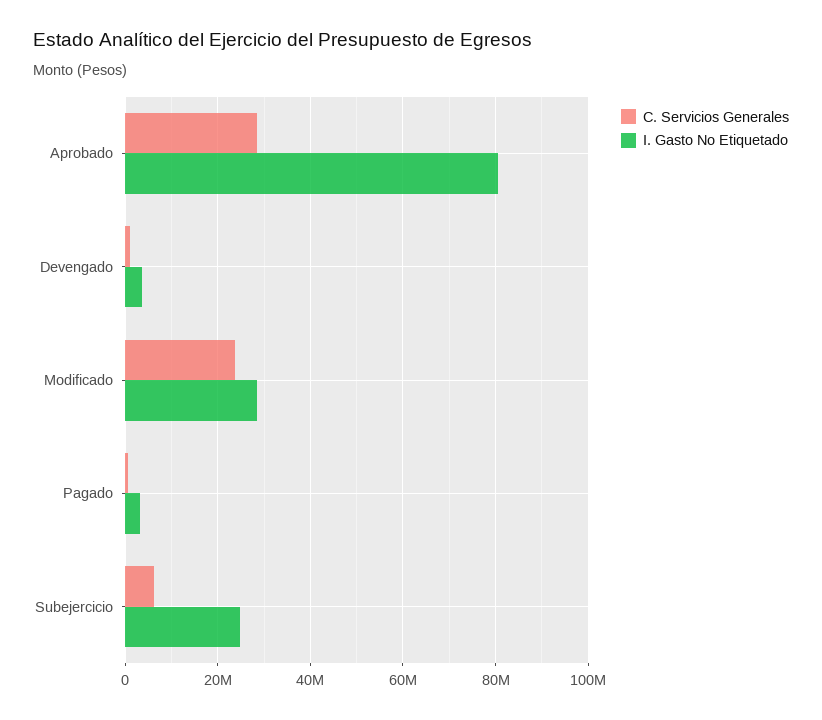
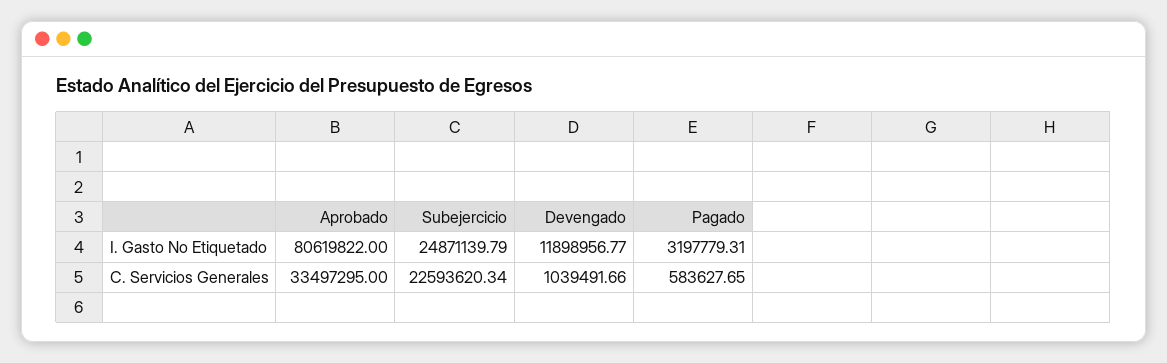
C. Servicios Generales, Aprobado: 28000000 -> 33497295
I. Gasto No Etiquetado, Devengado: 4000000 -> 11898956.77
C. Servicios Generales, Modificado: 24000000 -> none
I. Gasto No Etiquetado, Modificado: 28000000 -> none
C. Servicios Generales, Subejercicio: 6000000 -> 22593620.34

